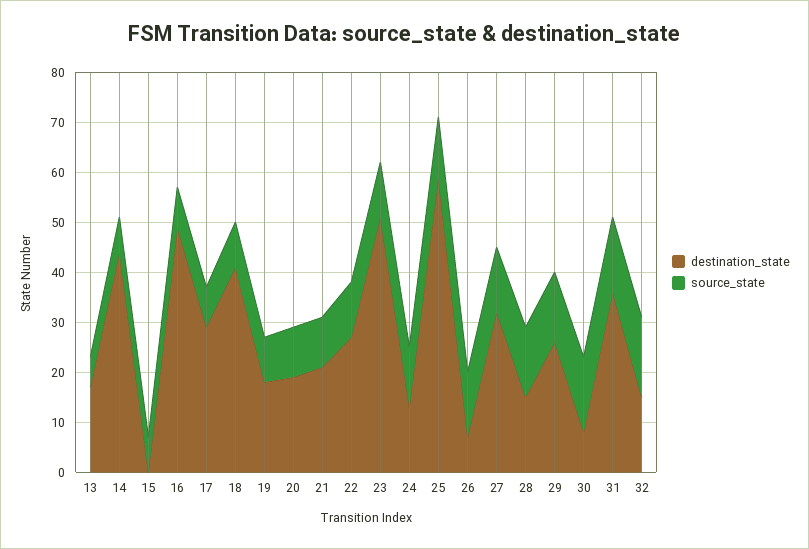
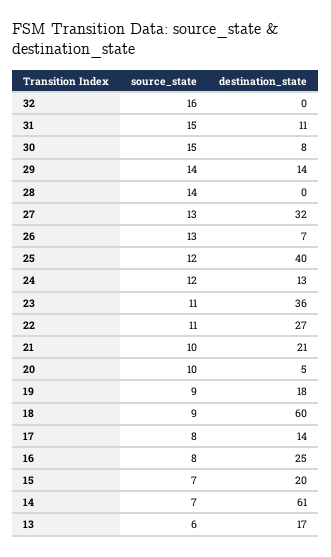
destination_state, 14: 45 -> 61
destination_state, 15: 0 -> 20
destination_state, 16: 50 -> 25
destination_state, 17: 30 -> 14
destination_state, 18: 40 -> 60
destination_state, 20: 20 -> 5
destination_state, 23: 50 -> 36
destination_state, 25: 60 -> 40
destination_state, 28: 15 -> 0
destination_state, 29: 25 -> 14
destination_state, 31: 35 -> 11
destination_state, 32: 15 -> 0

